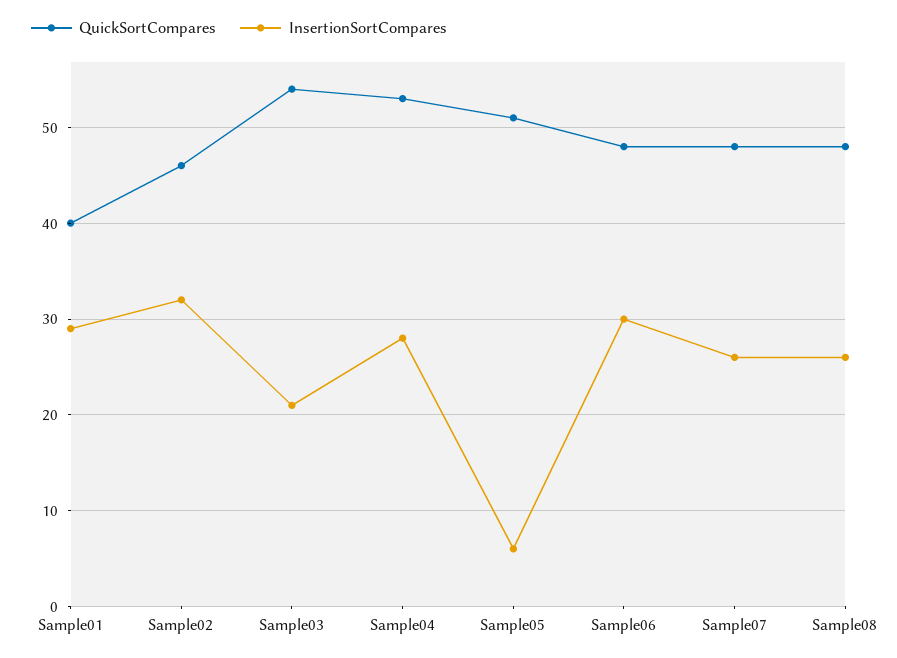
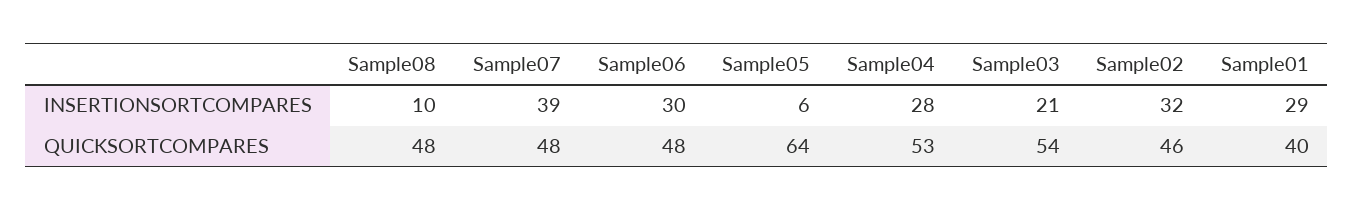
QuickSortCompares, Sample05: 51 -> 64
InsertionSortCompares, Sample07: 26 -> 39
InsertionSortCompares, Sample08: 26 -> 10

